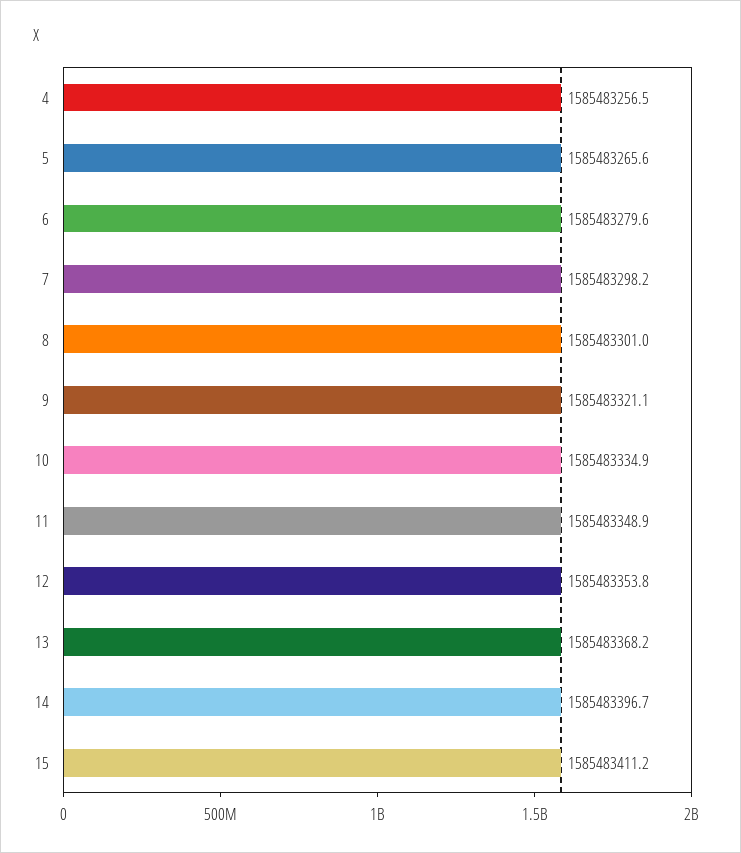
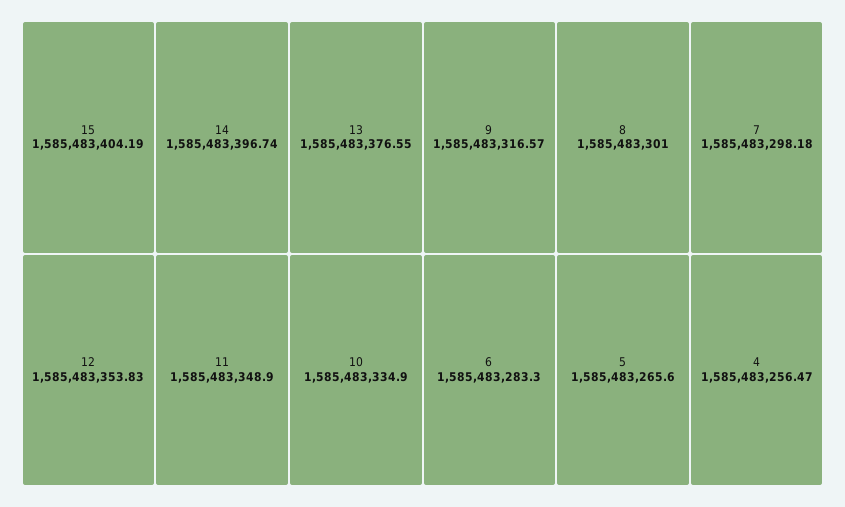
6: 1585483279.6 -> 1585483283.3
9: 1585483321.1 -> 1585483316.57
13: 1585483368.2 -> 1585483376.55
15: 1585483411.2 -> 1585483404.19

